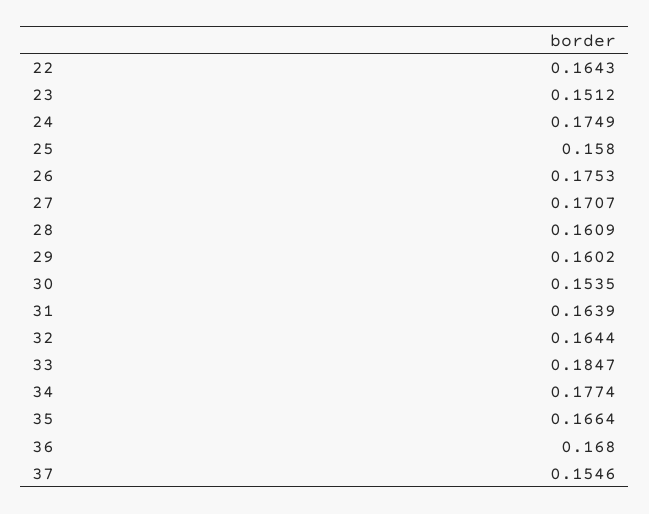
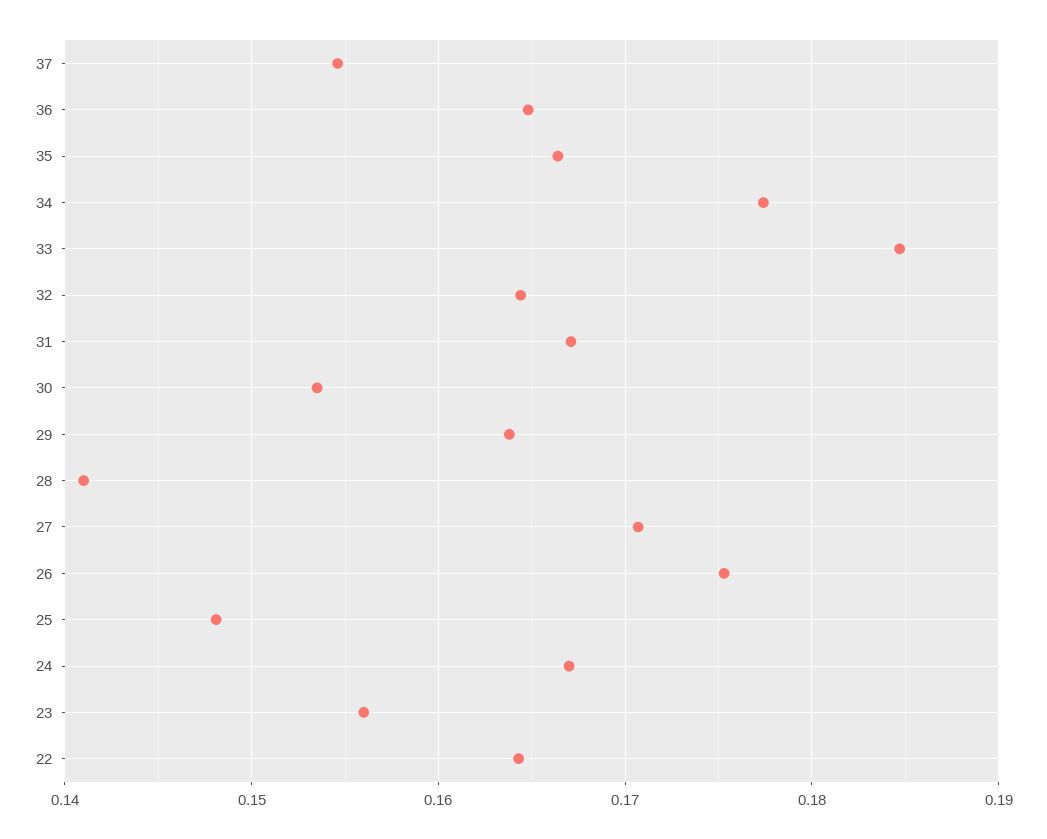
23: 0.1512 -> 0.156
24: 0.1749 -> 0.167
25: 0.158 -> 0.148
28: 0.1609 -> 0.141
29: 0.1602 -> 0.164
31: 0.1639 -> 0.167
36: 0.168 -> 0.165

